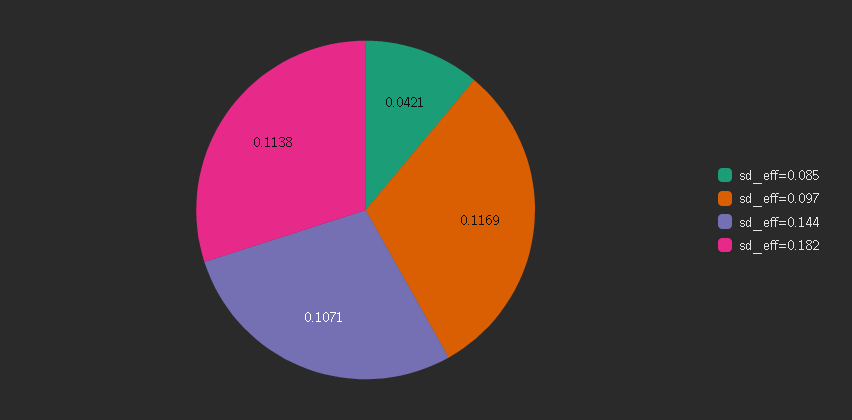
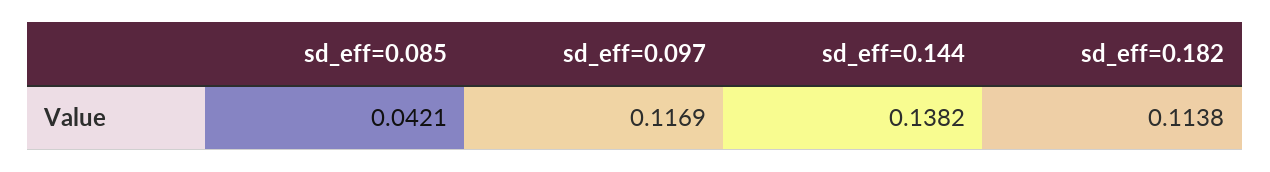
sd_eff=0.144: 0.1071 -> 0.1382

